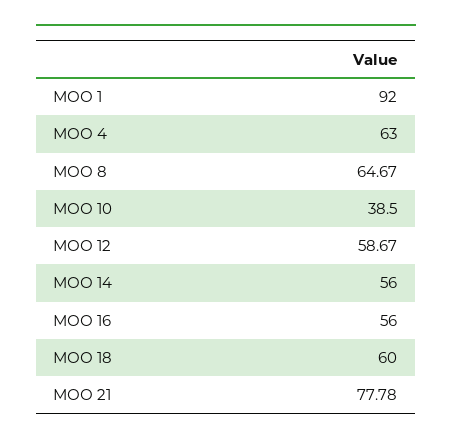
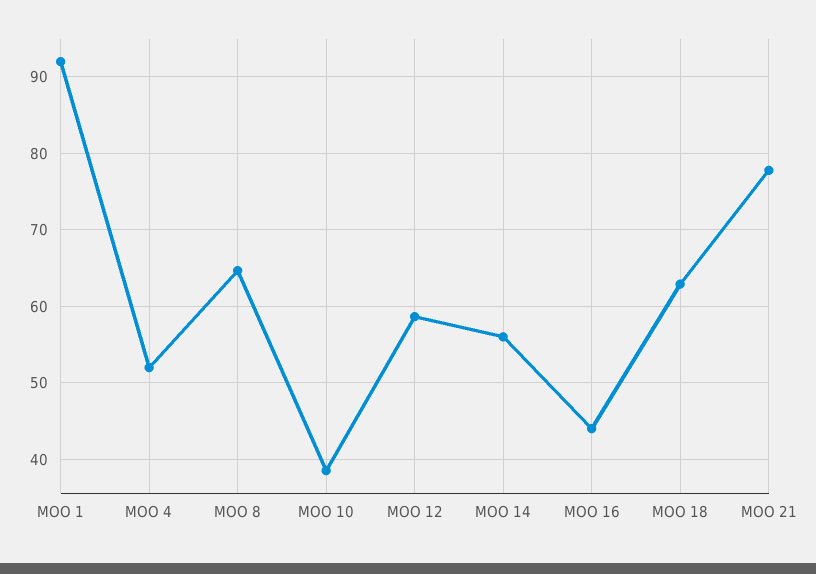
МОО 4: 63 -> 52
МОО 16: 56 -> 44
МОО 18: 60 -> 63

